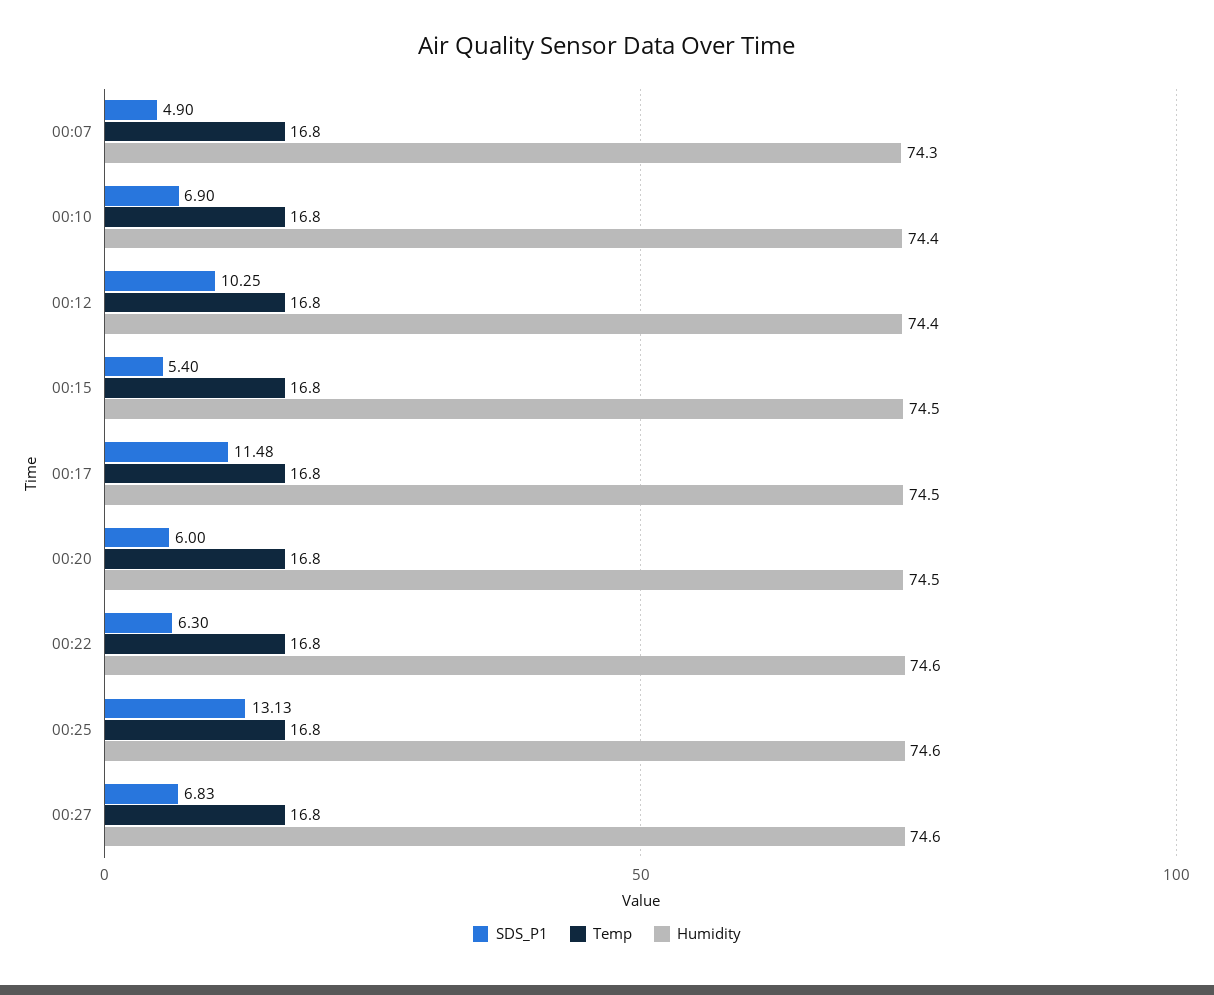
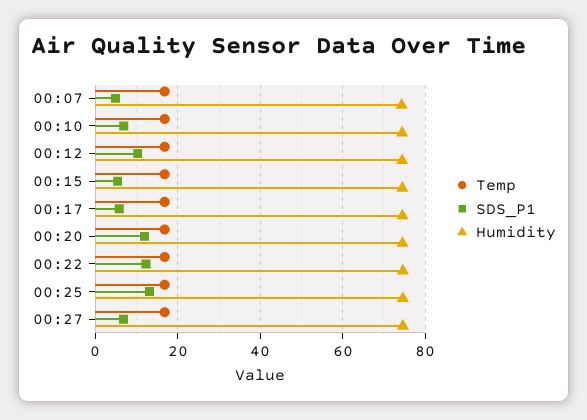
SDS_P1, 00:17: 11.48 -> 6
SDS_P1, 00:20: 6 -> 12
SDS_P1, 00:22: 6.3 -> 12

